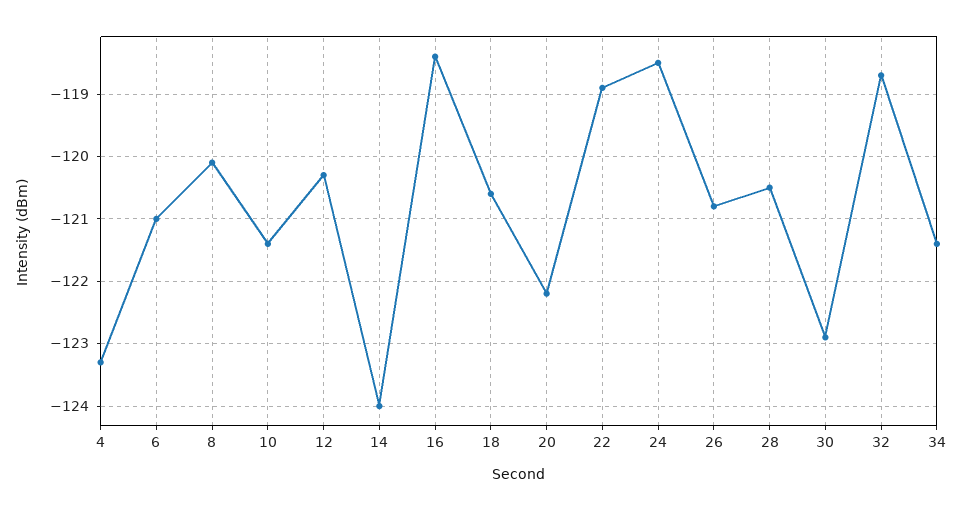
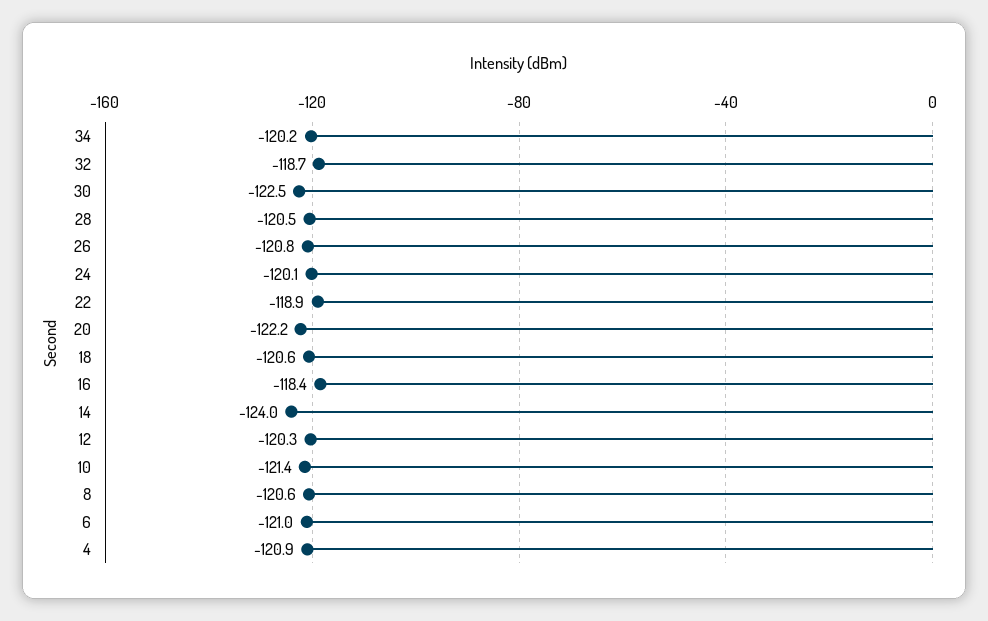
4: -123.3 -> -120.9
8: -120.1 -> -120.6
24: -118.5 -> -120.1
30: -122.9 -> -122.5
34: -121.4 -> -120.2

